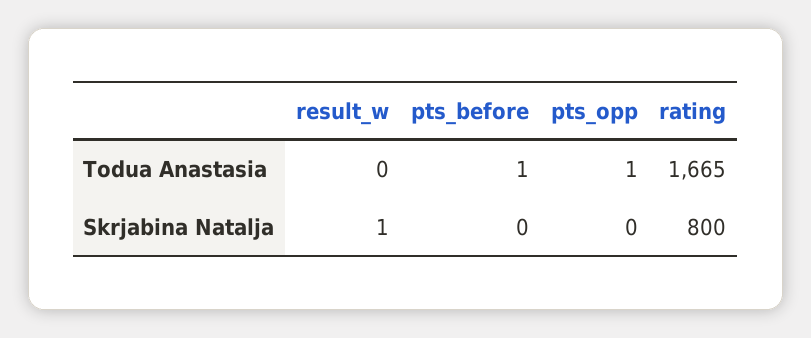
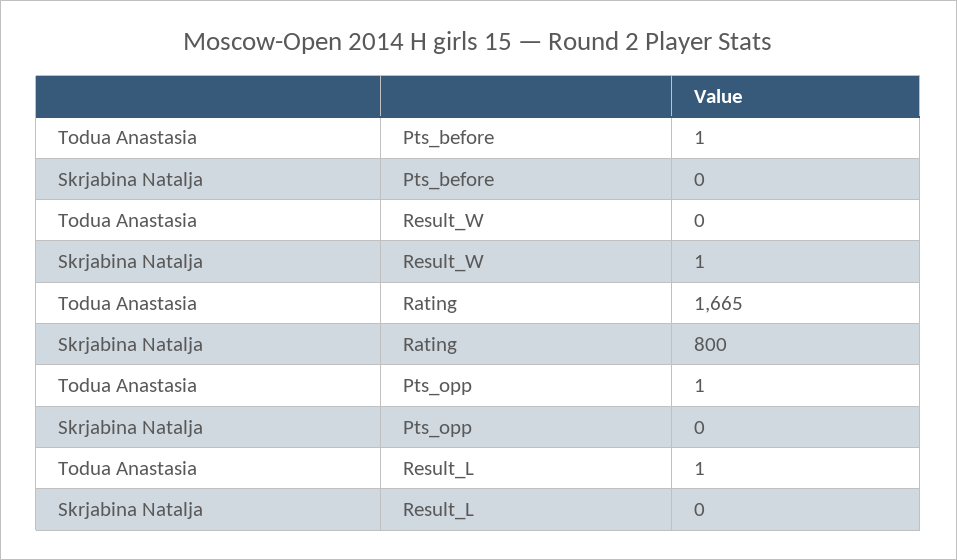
Result_L, Todua Anastasia: none -> 1
Result_L, Skrjabina Natalja: none -> 0

